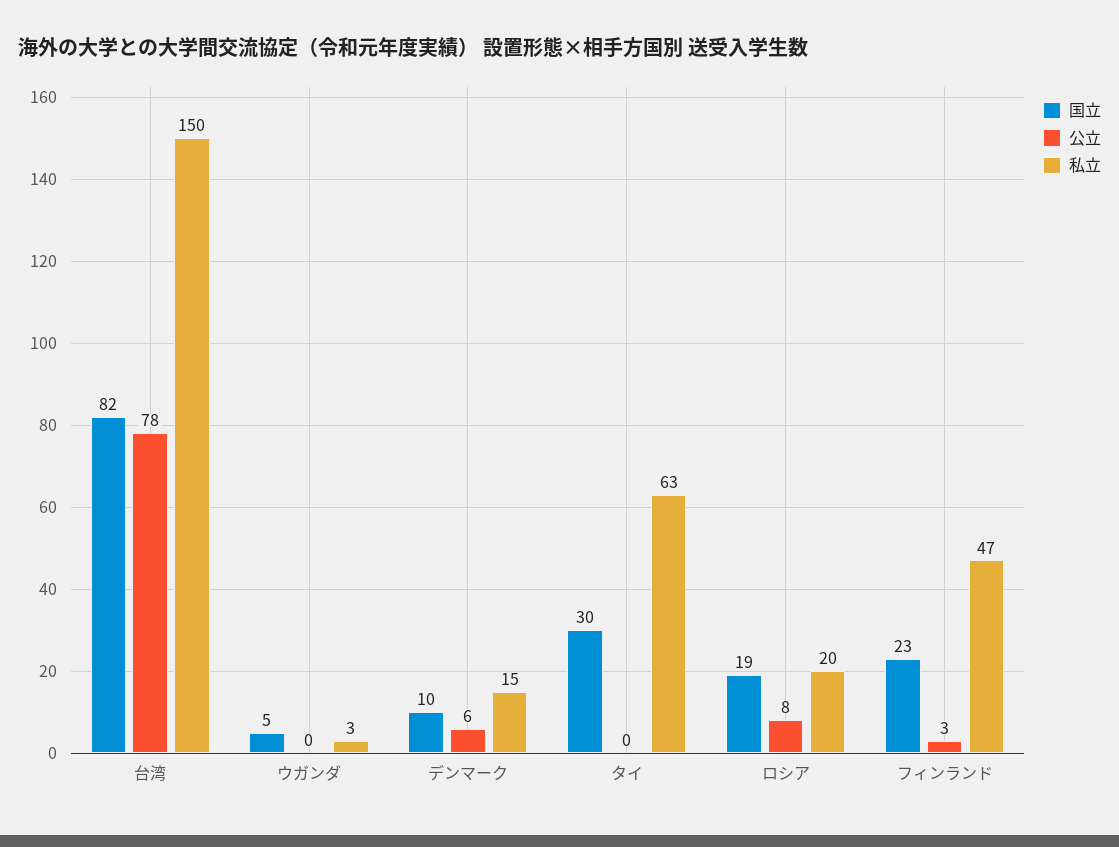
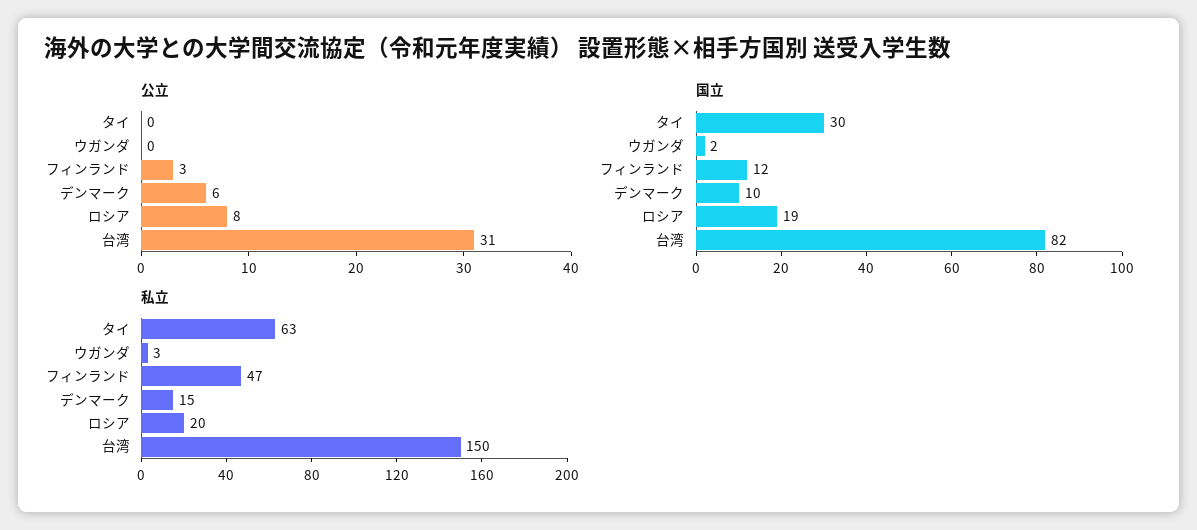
公立, 台湾: 78 -> 31
国立, ウガンダ: 5 -> 2
国立, フィンランド: 23 -> 12

